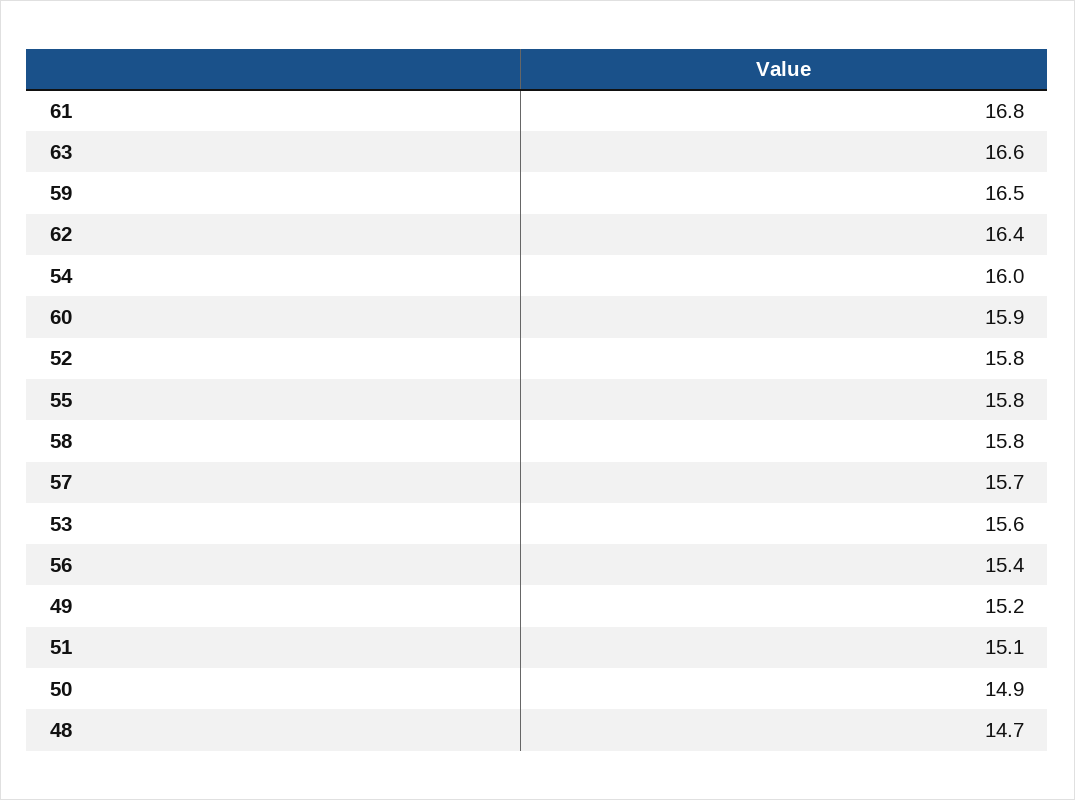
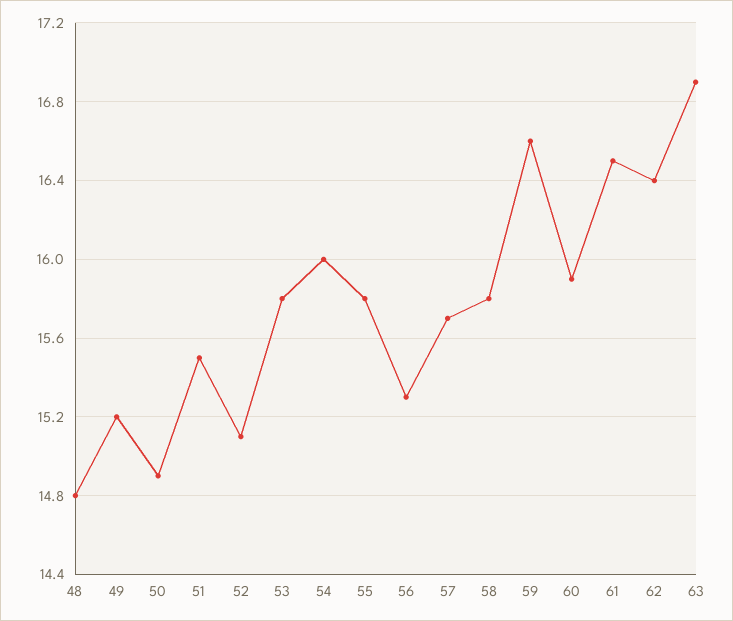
61: 16.8 -> 16.5
63: 16.6 -> 16.9
59: 16.5 -> 16.6
52: 15.8 -> 15.1
53: 15.6 -> 15.8
56: 15.4 -> 15.3
51: 15.1 -> 15.5
48: 14.7 -> 14.8

